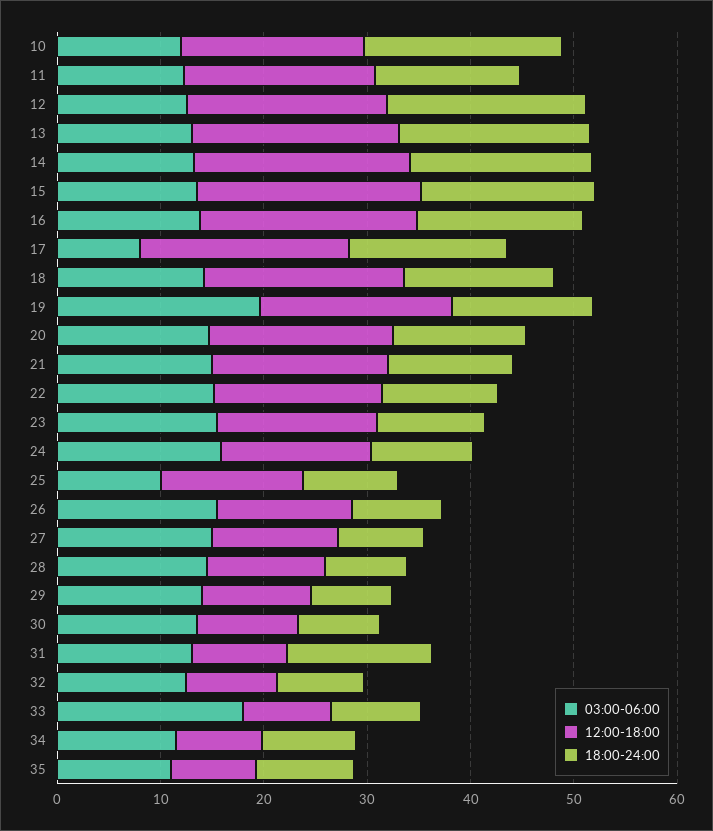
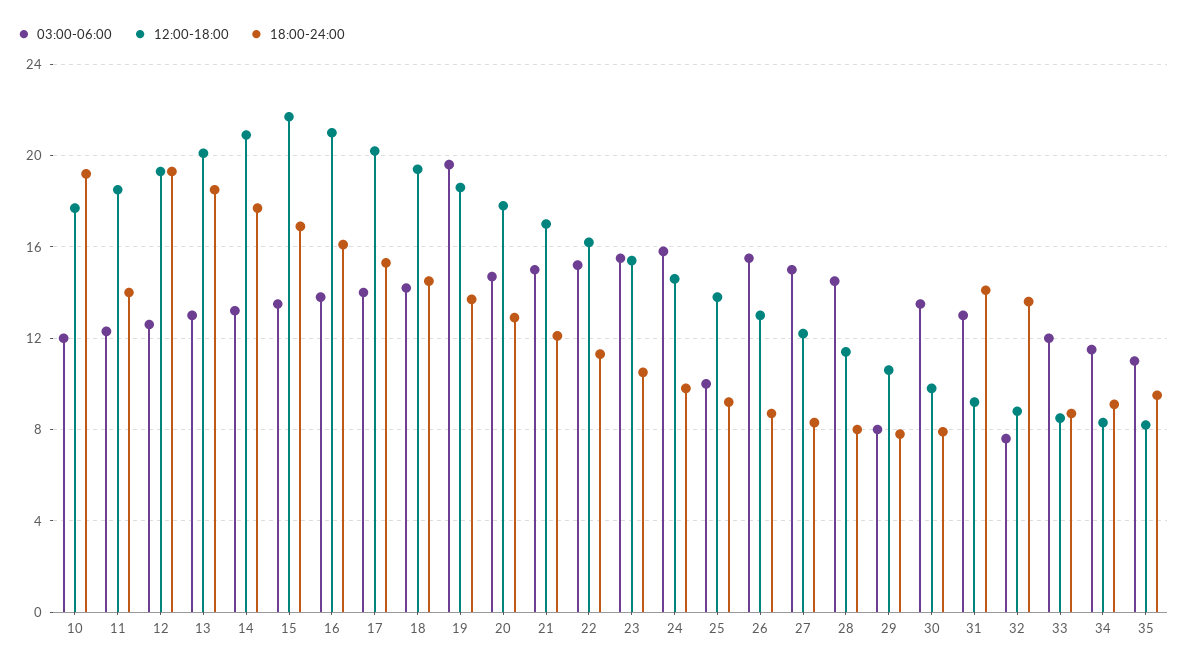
03:00-06:00, 17: 8 -> 14
03:00-06:00, 29: 14 -> 8
03:00-06:00, 32: 12 -> 7.5
18:00-24:00, 32: 8 -> 13.5
03:00-06:00, 33: 18 -> 12

